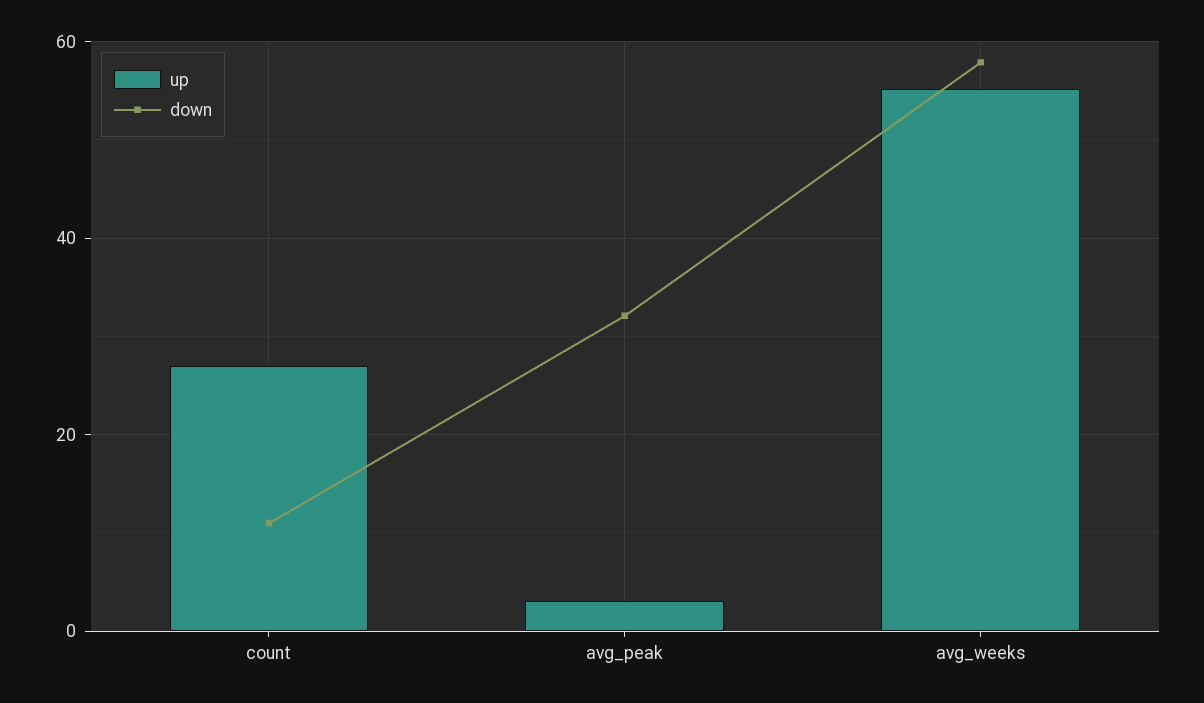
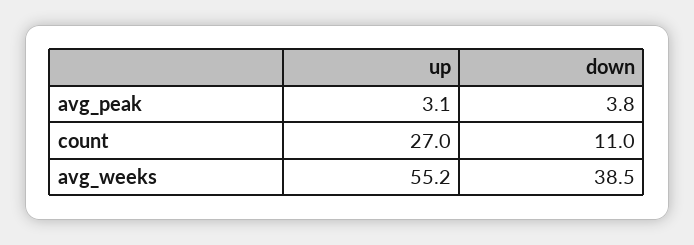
down, avg_peak: 32 -> 3.8
down, avg_weeks: 58 -> 38.5

